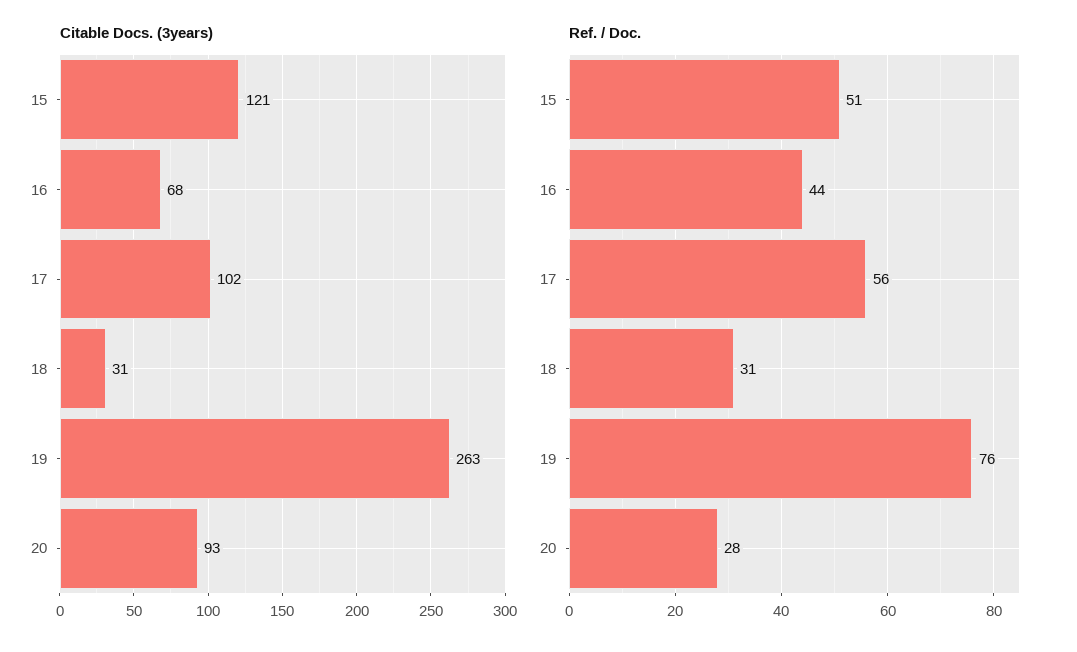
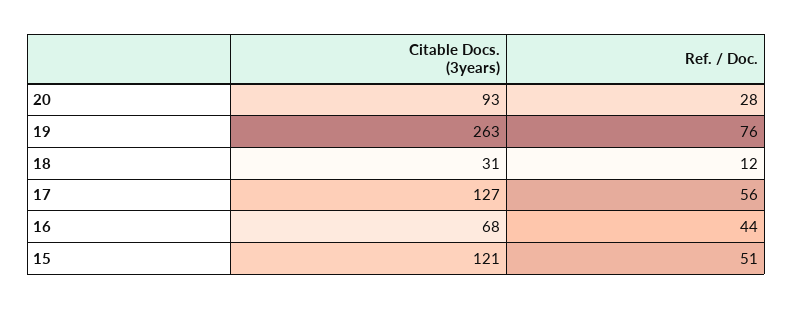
Citable Docs. (3years), 17: 102 -> 127
Ref. / Doc., 18: 31 -> 12

